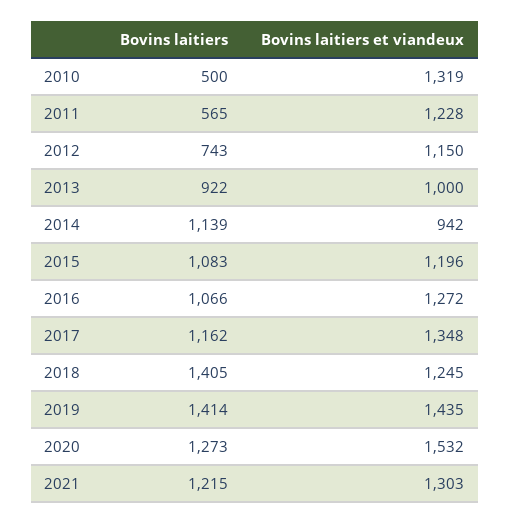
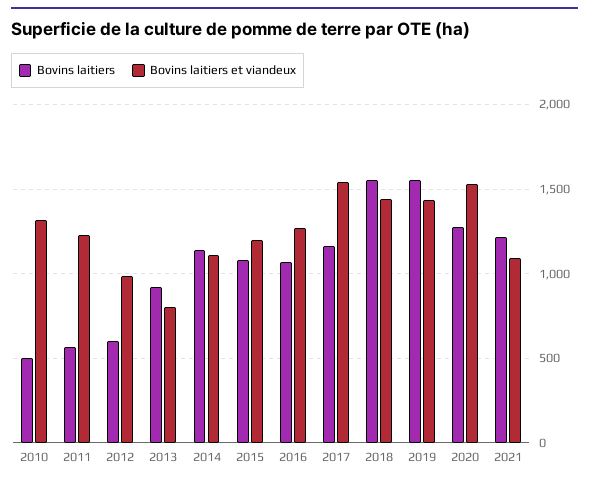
Bovins laitiers, 2012: 743 -> 600
Bovins laitiers et viandeux, 2012: 1150 -> 1000
Bovins laitiers et viandeux, 2013: 1000 -> 800
Bovins laitiers et viandeux, 2014: 942 -> 1100
Bovins laitiers et viandeux, 2017: 1348 -> 1550
Bovins laitiers, 2018: 1405 -> 1550
Bovins laitiers et viandeux, 2018: 1245 -> 1450
Bovins laitiers, 2019: 1414 -> 1550
Bovins laitiers et viandeux, 2021: 1303 -> 1100

